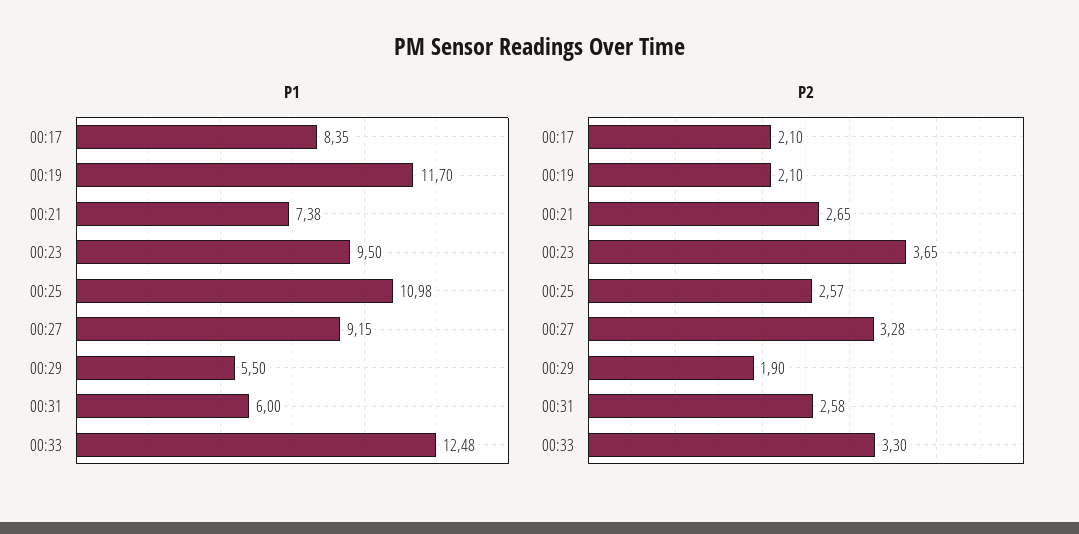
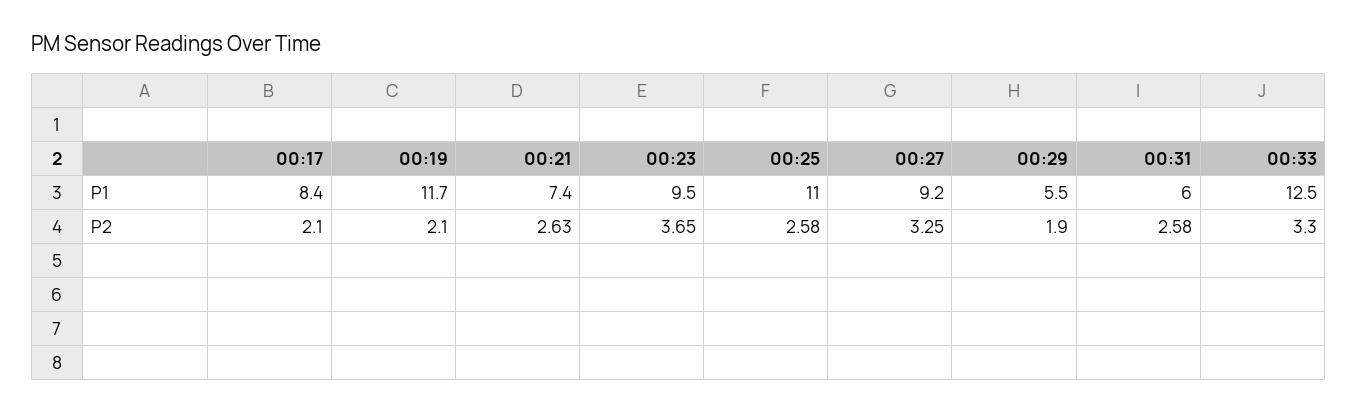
P2, 00:21: 2.65 -> 2.63
P2, 00:25: 2.57 -> 2.58
P2, 00:27: 3.28 -> 3.25

